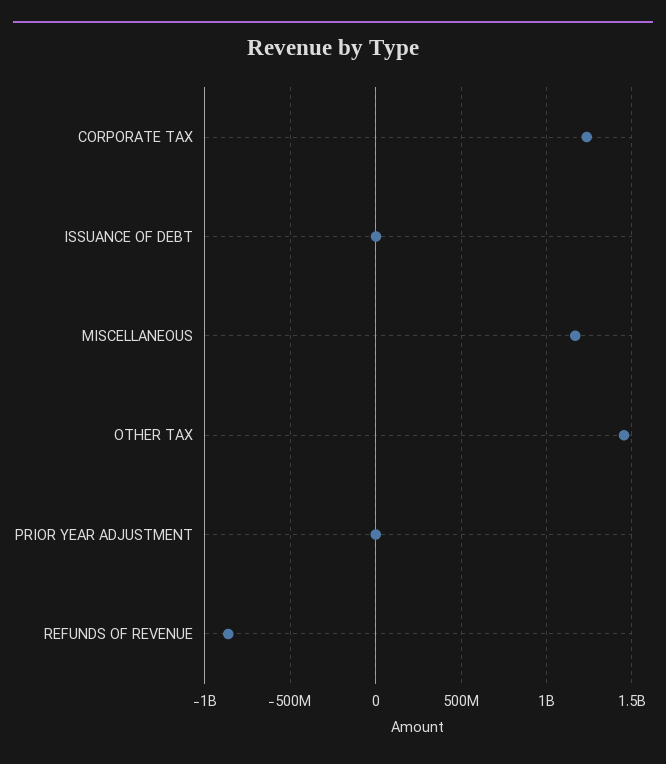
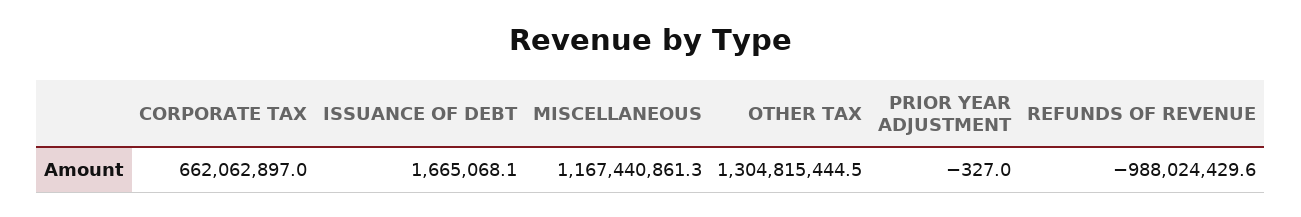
CORPORATE TAX: 1250000000 -> 662062897
OTHER TAX: 1450000000 -> 1304815444.5
REFUNDS OF REVENUE: -850000000 -> -988024429.6

